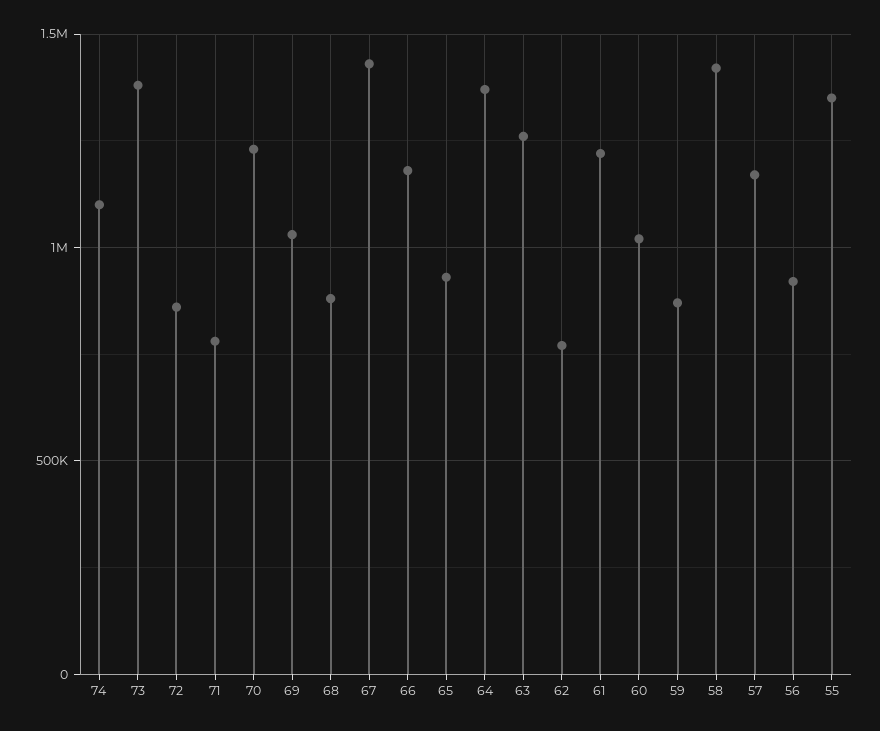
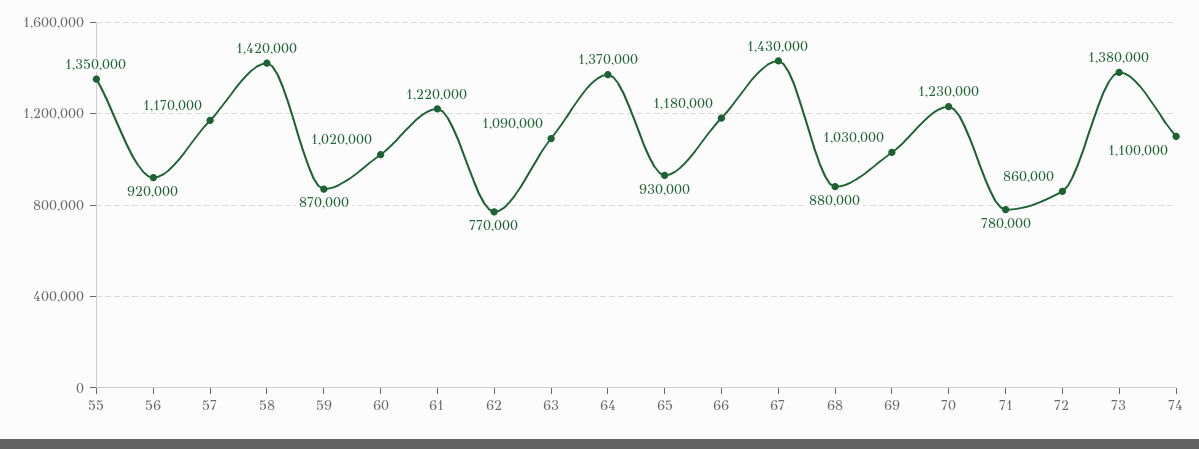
63: 1250000 -> 1090000

